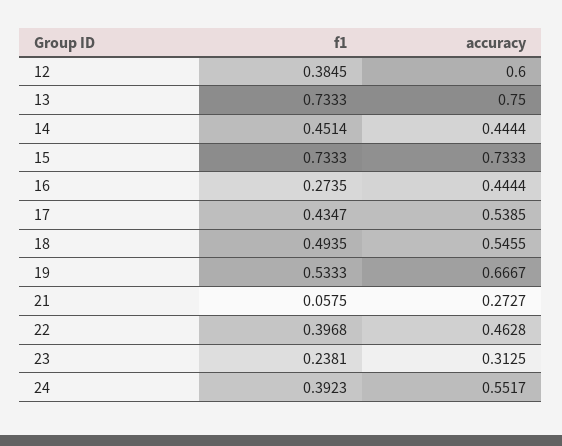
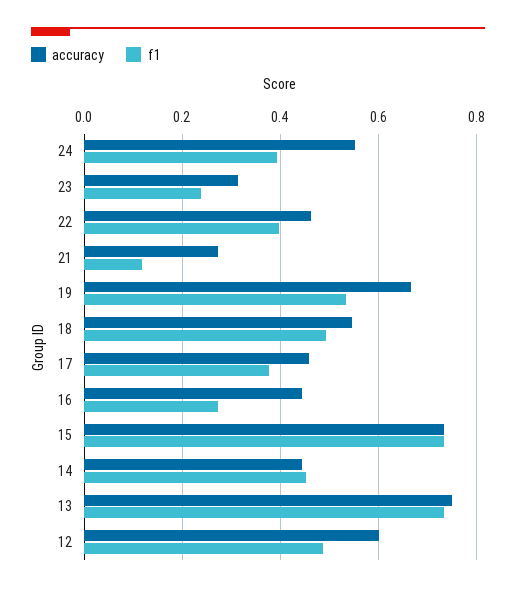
f1, 12: 0.3845 -> 0.48
f1, 17: 0.4347 -> 0.38
accuracy, 17: 0.5385 -> 0.46
f1, 21: 0.0575 -> 0.12

